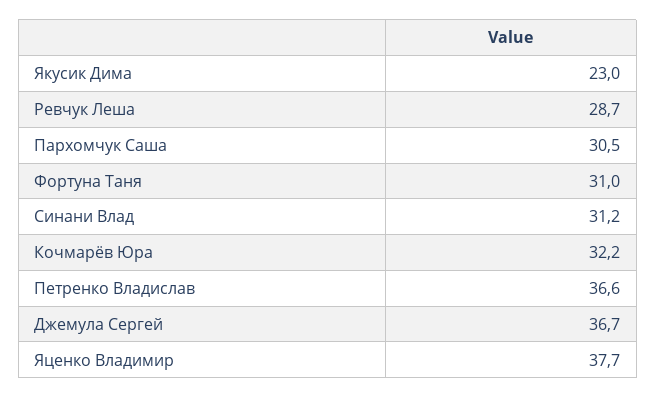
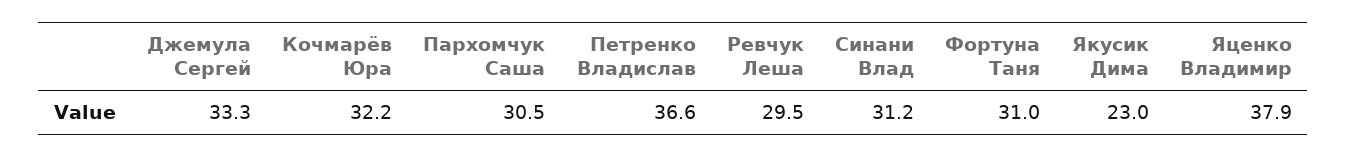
Ревчук Леша: 28.7 -> 29.5
Джемула Сергей: 36.7 -> 33.3
Яценко Владимир: 37.7 -> 37.9

